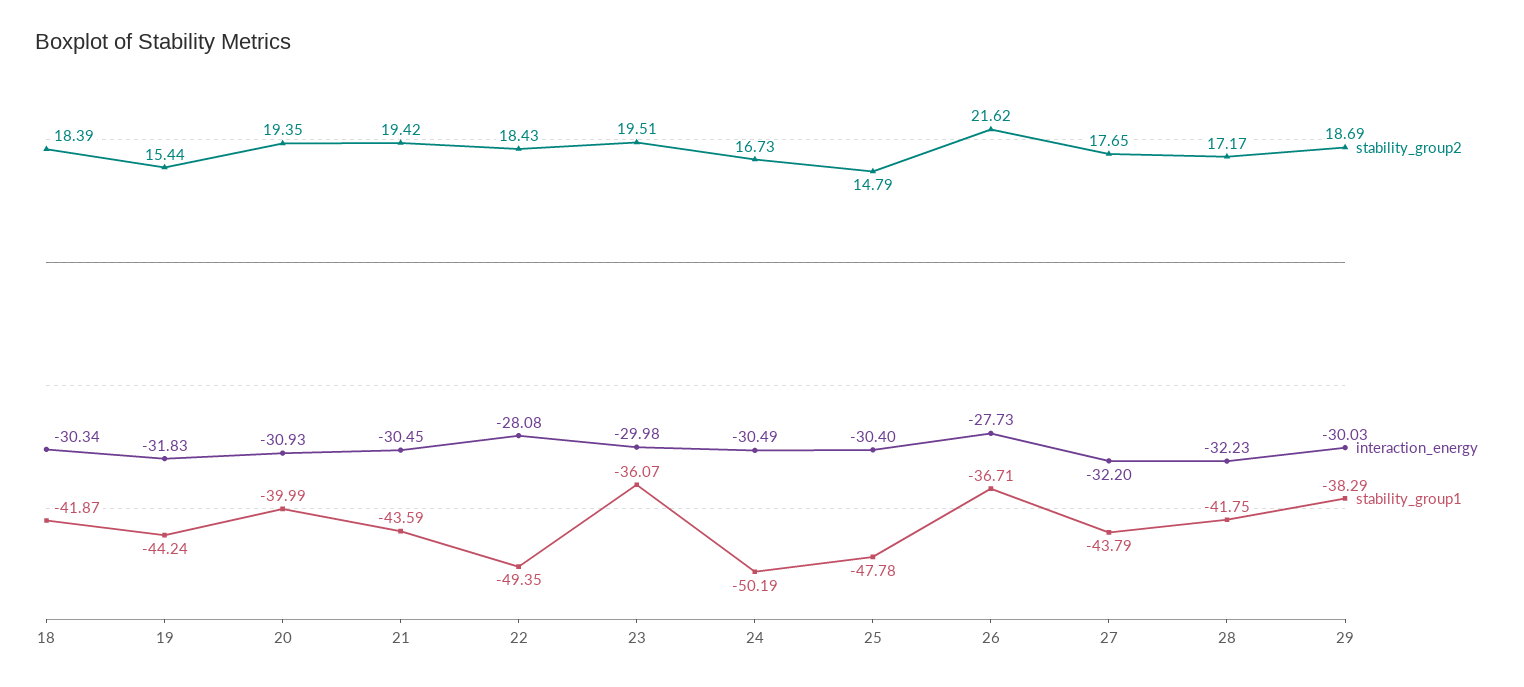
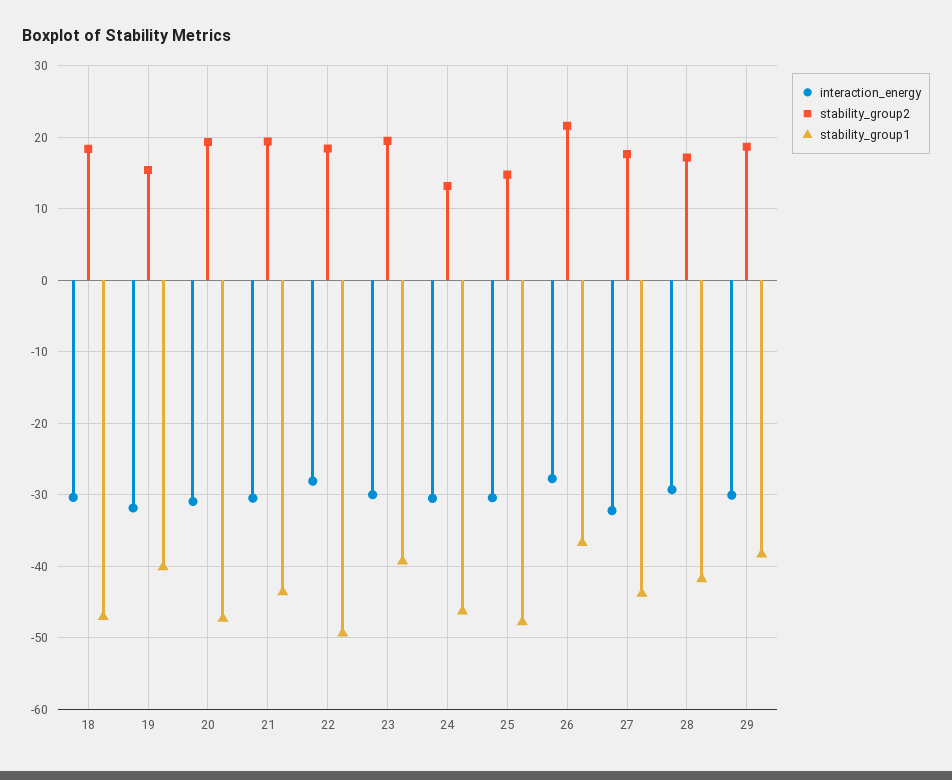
stability_group1, 18: -41.87 -> -47
stability_group1, 19: -44.24 -> -40
stability_group1, 20: -39.99 -> -47
stability_group1, 23: -36.07 -> -39
stability_group2, 24: 16.73 -> 13
stability_group1, 24: -50.19 -> -46
interaction_energy, 28: -32.23 -> -29

